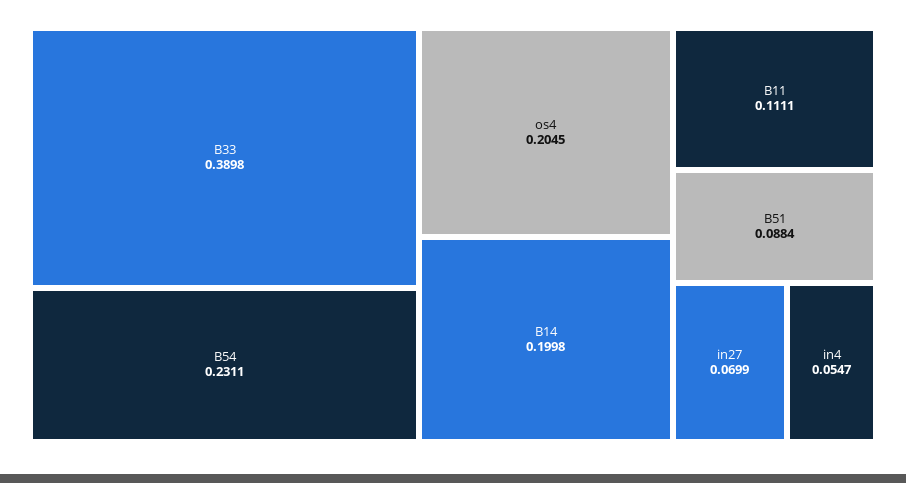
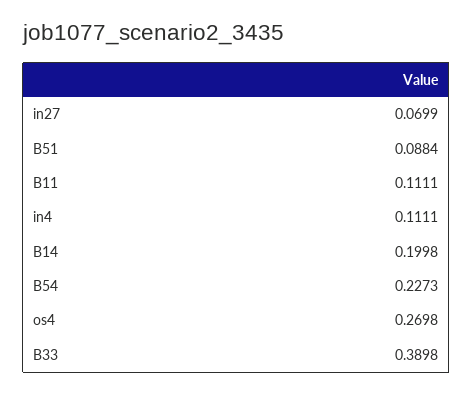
B54: 0.2311 -> 0.2273
os4: 0.2045 -> 0.2698
in4: 0.0547 -> 0.1111

